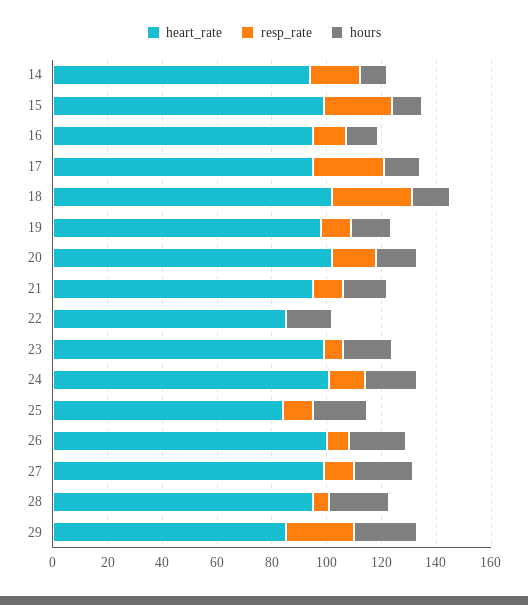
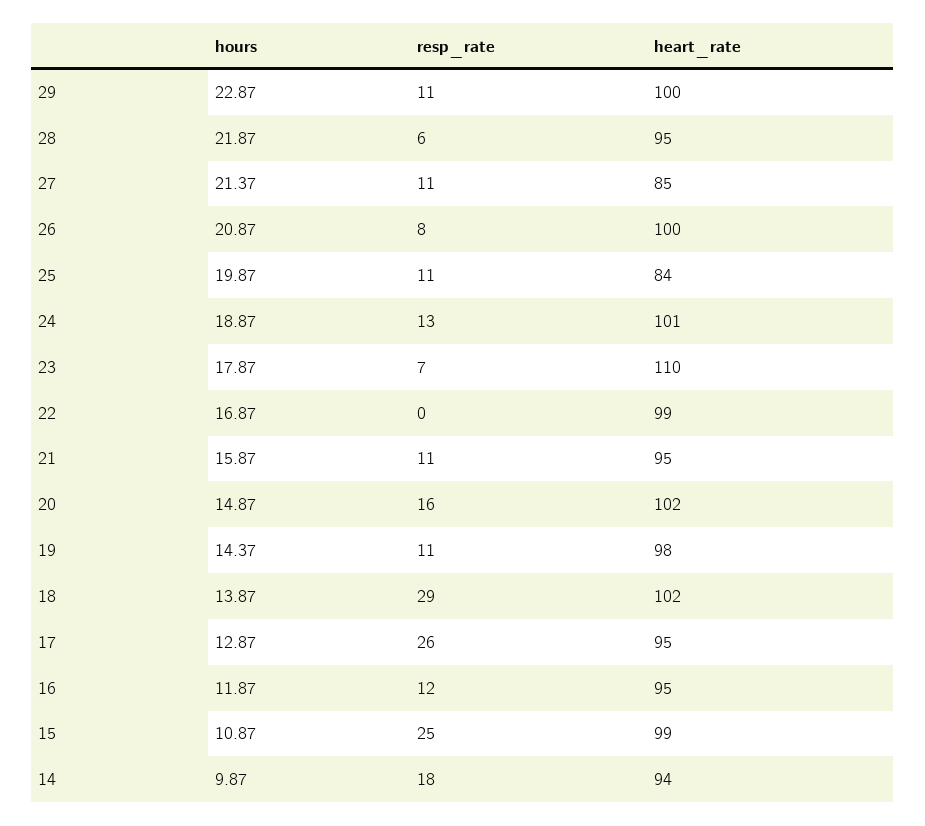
heart_rate, 22: 85 -> 99
heart_rate, 23: 100 -> 110
heart_rate, 27: 100 -> 85
heart_rate, 29: 85 -> 100
resp_rate, 29: 25 -> 11

